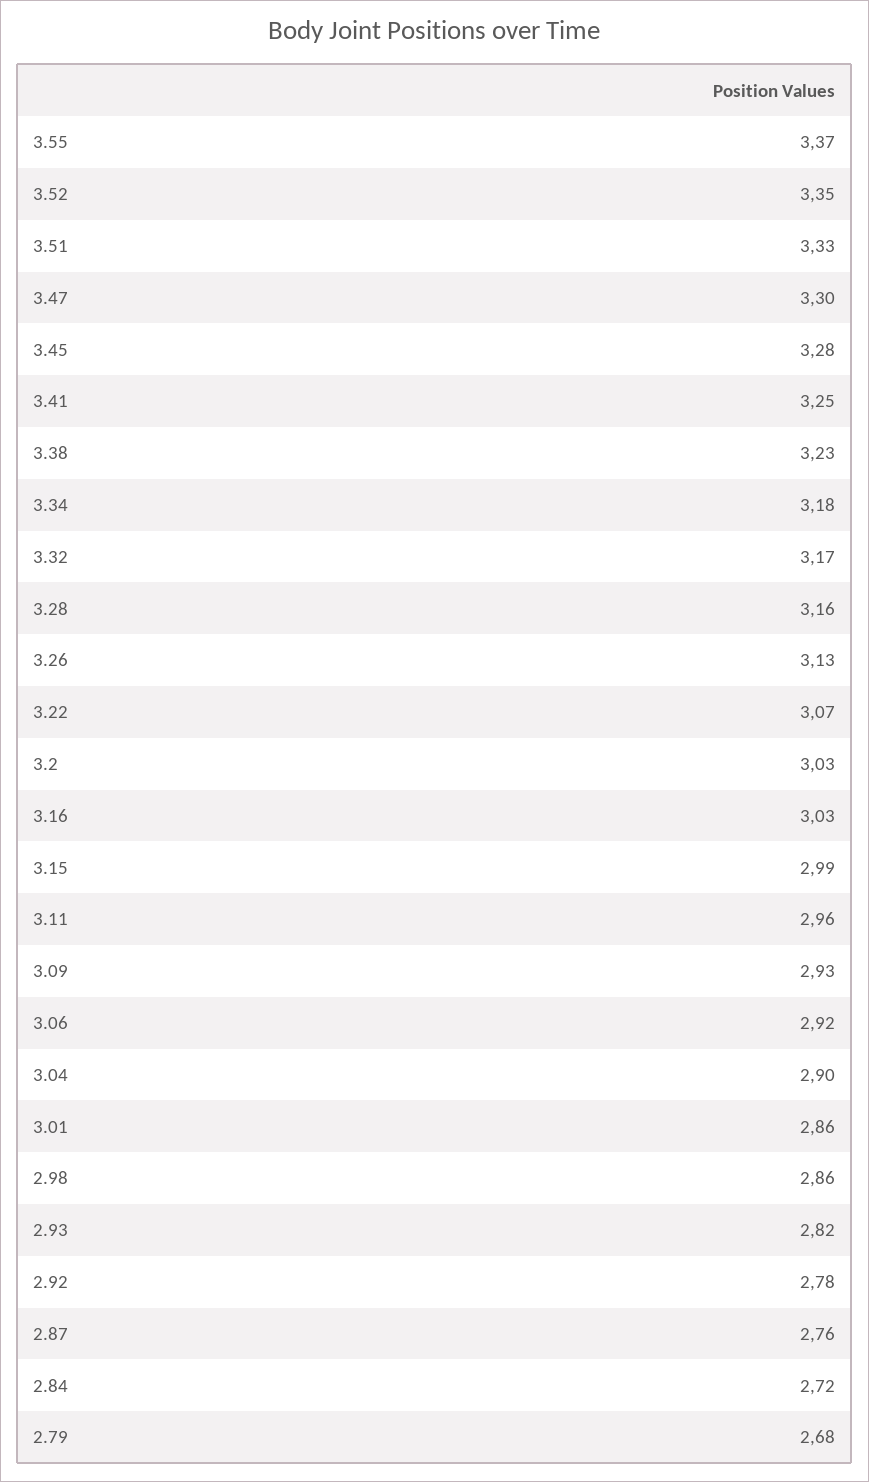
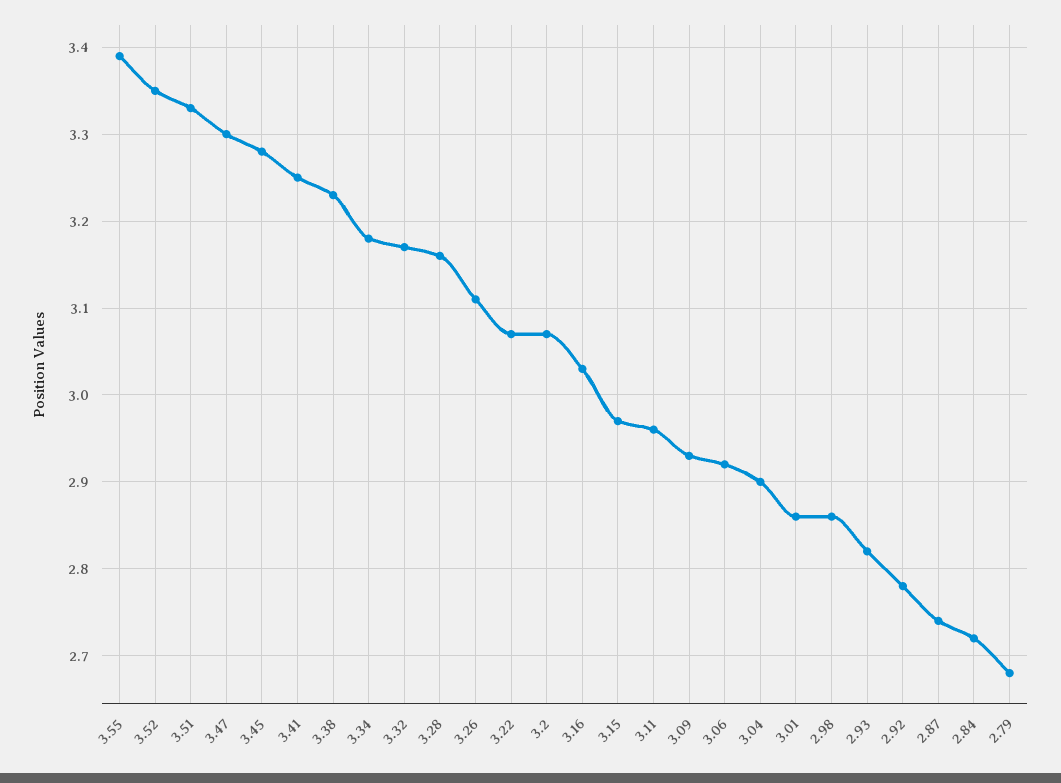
3.55: 3.37 -> 3.39
3.26: 3.13 -> 3.11
3.2: 3.03 -> 3.07
3.15: 2.99 -> 2.97
2.87: 2.76 -> 2.74

